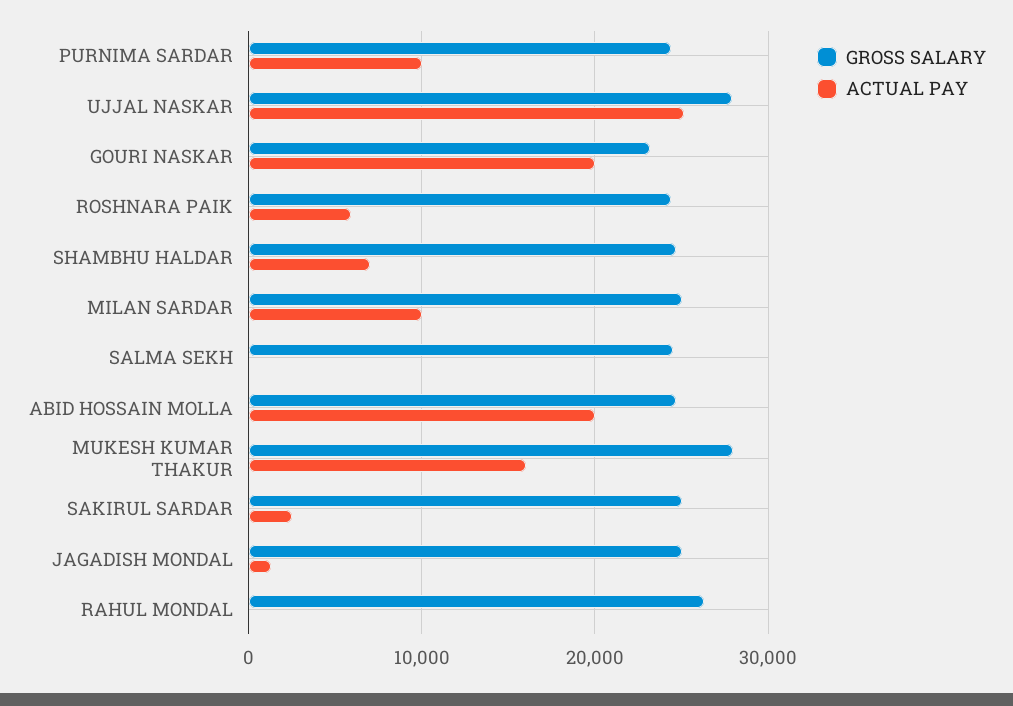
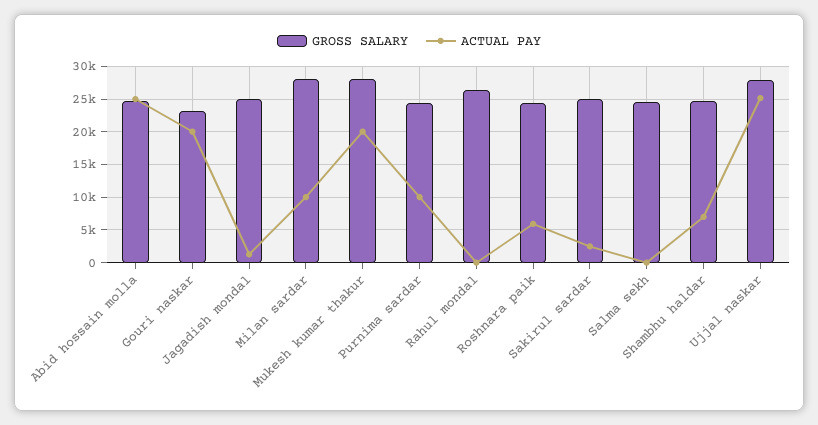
GROSS SALARY, MILAN SARDAR: 25000 -> 28000
ACTUAL PAY, ABID HOSSAIN MOLLA: 20000 -> 25000
ACTUAL PAY, MUKESH KUMAR THAKUR: 16000 -> 20000

